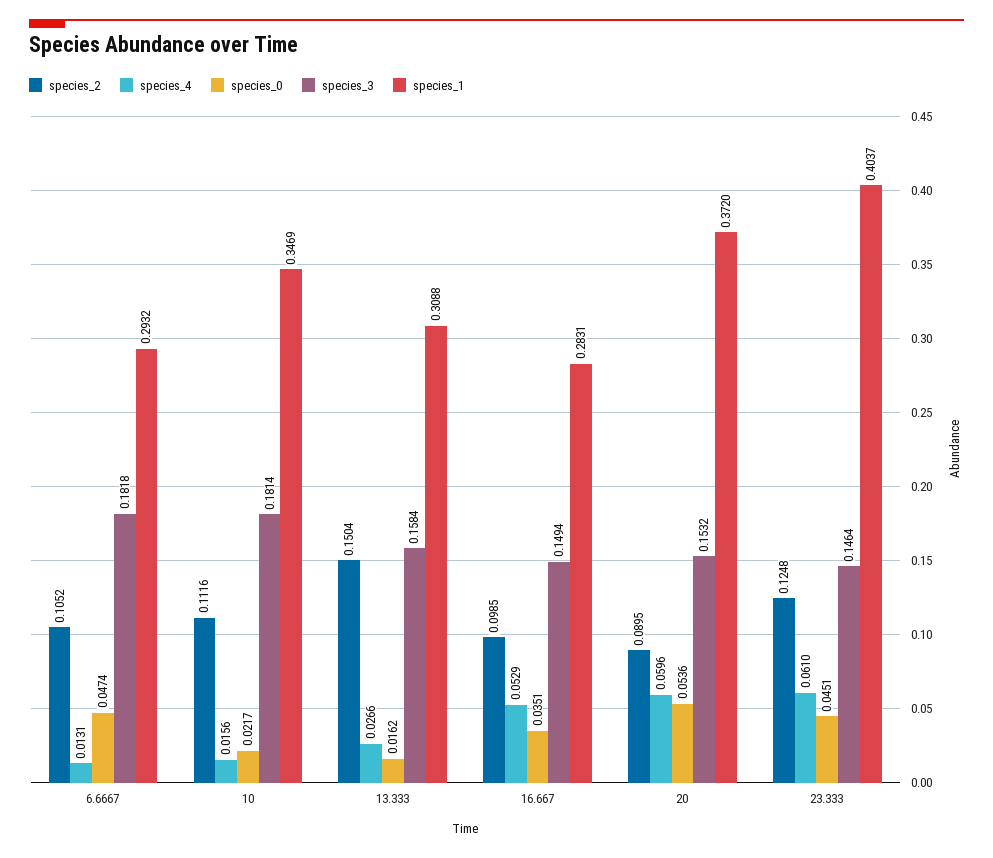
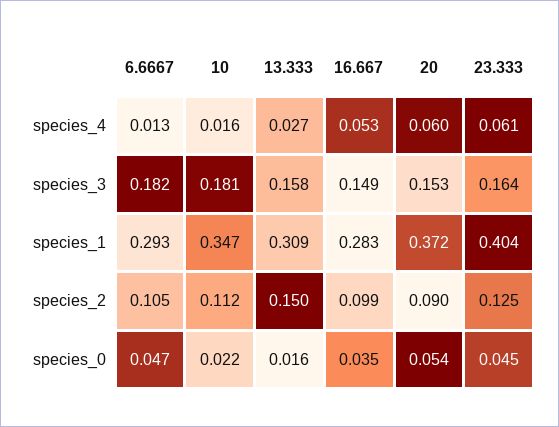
species_3, 23.333: 0.1464 -> 0.164

